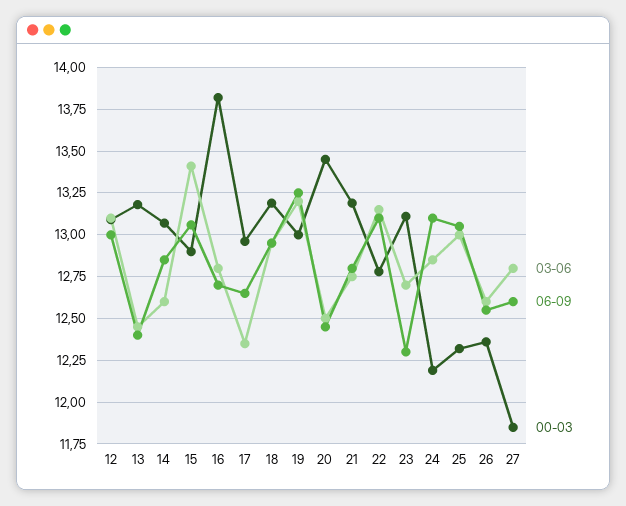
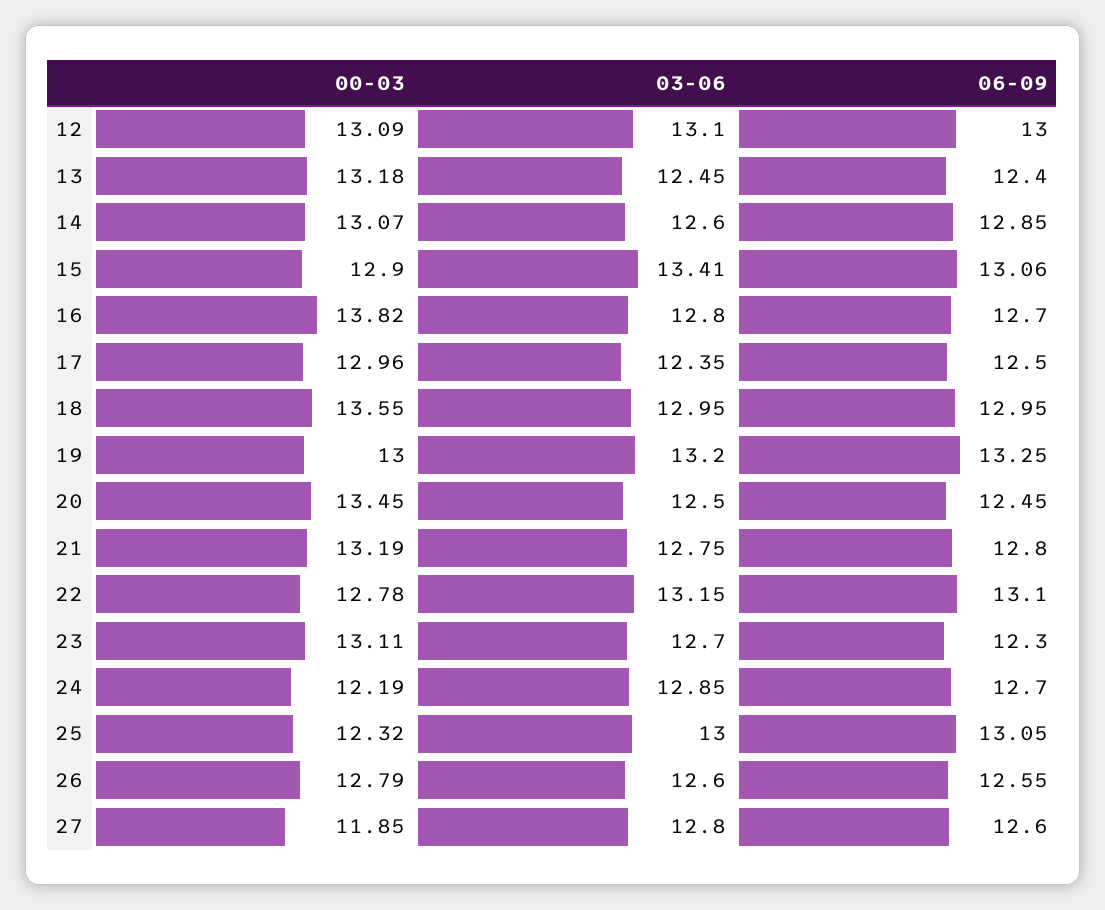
06-09, 17: 12.65 -> 12.5
00-03, 18: 13.2 -> 13.55
06-09, 24: 13.1 -> 12.7
00-03, 26: 12.35 -> 12.79

